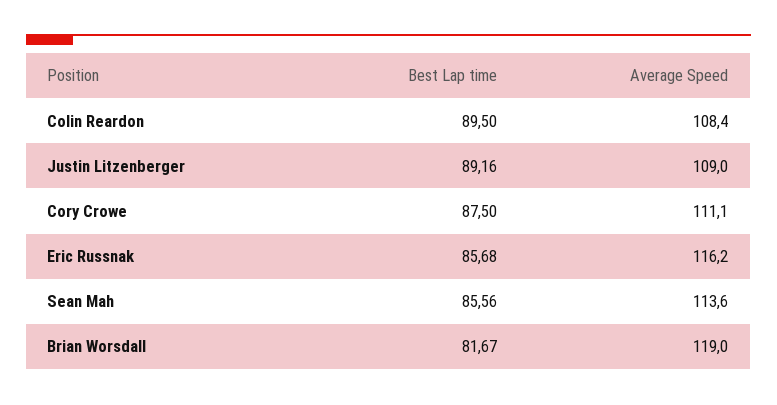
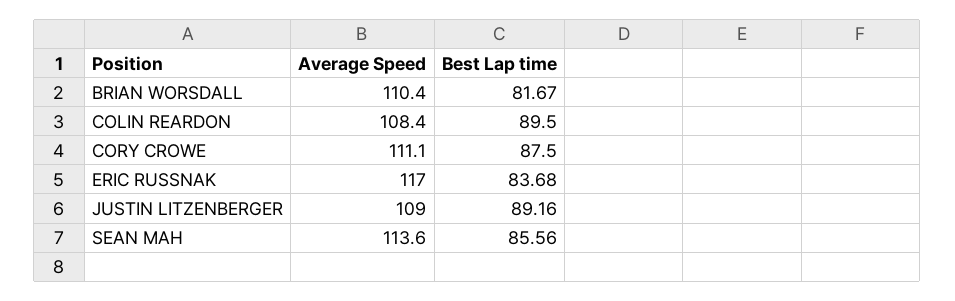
Best Lap time, Eric Russnak: 85.68 -> 83.68
Average Speed, Eric Russnak: 116.2 -> 117
Average Speed, Brian Worsdall: 119 -> 110.4

